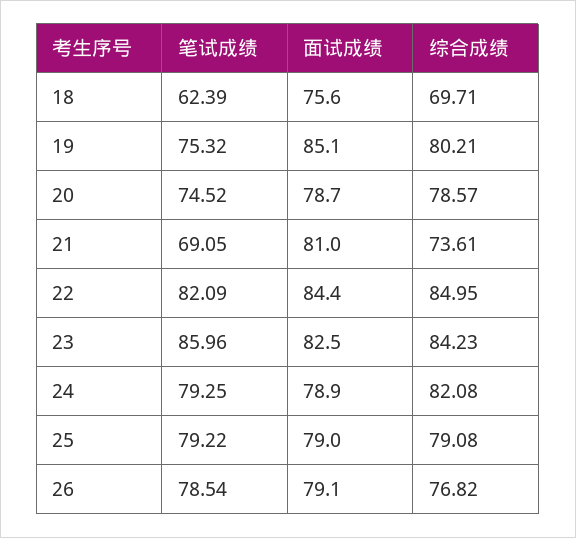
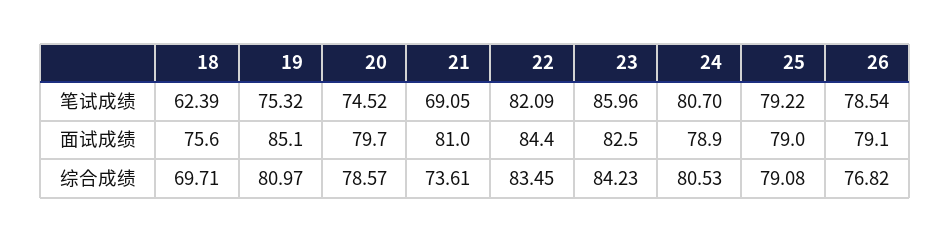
综合成绩, 19: 80.21 -> 80.97
面试成绩, 20: 78.7 -> 79.7
综合成绩, 22: 84.95 -> 83.45
笔试成绩, 24: 79.25 -> 80.7
综合成绩, 24: 82.08 -> 80.53

